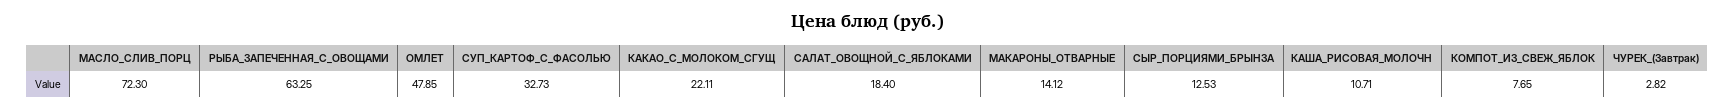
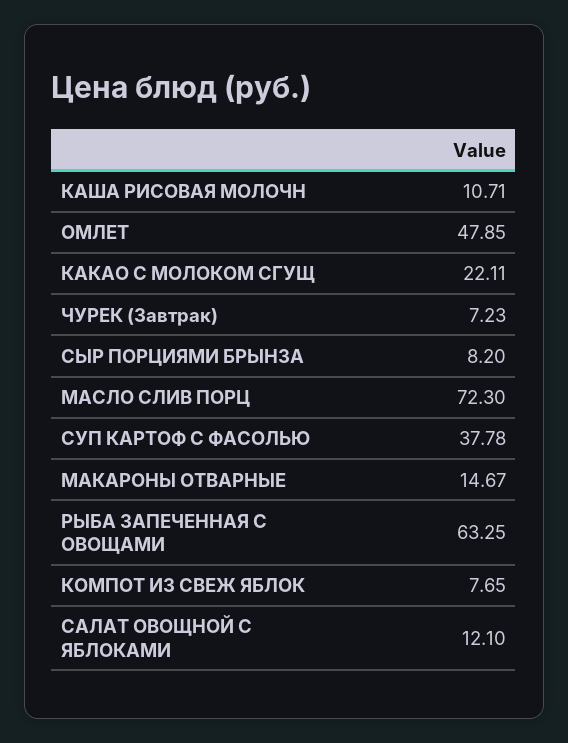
СУП_КАРТОФ_С_ФАСОЛЬЮ: 32.73 -> 37.78
САЛАТ_ОВОЩНОЙ_С_ЯБЛОКАМИ: 18.4 -> 12.1
МАКАРОНЫ_ОТВАРНЫЕ: 14.12 -> 14.67
СЫР_ПОРЦИЯМИ_БРЫНЗА: 12.53 -> 8.2
ЧУРЕК_(Завтрак): 2.82 -> 7.23

